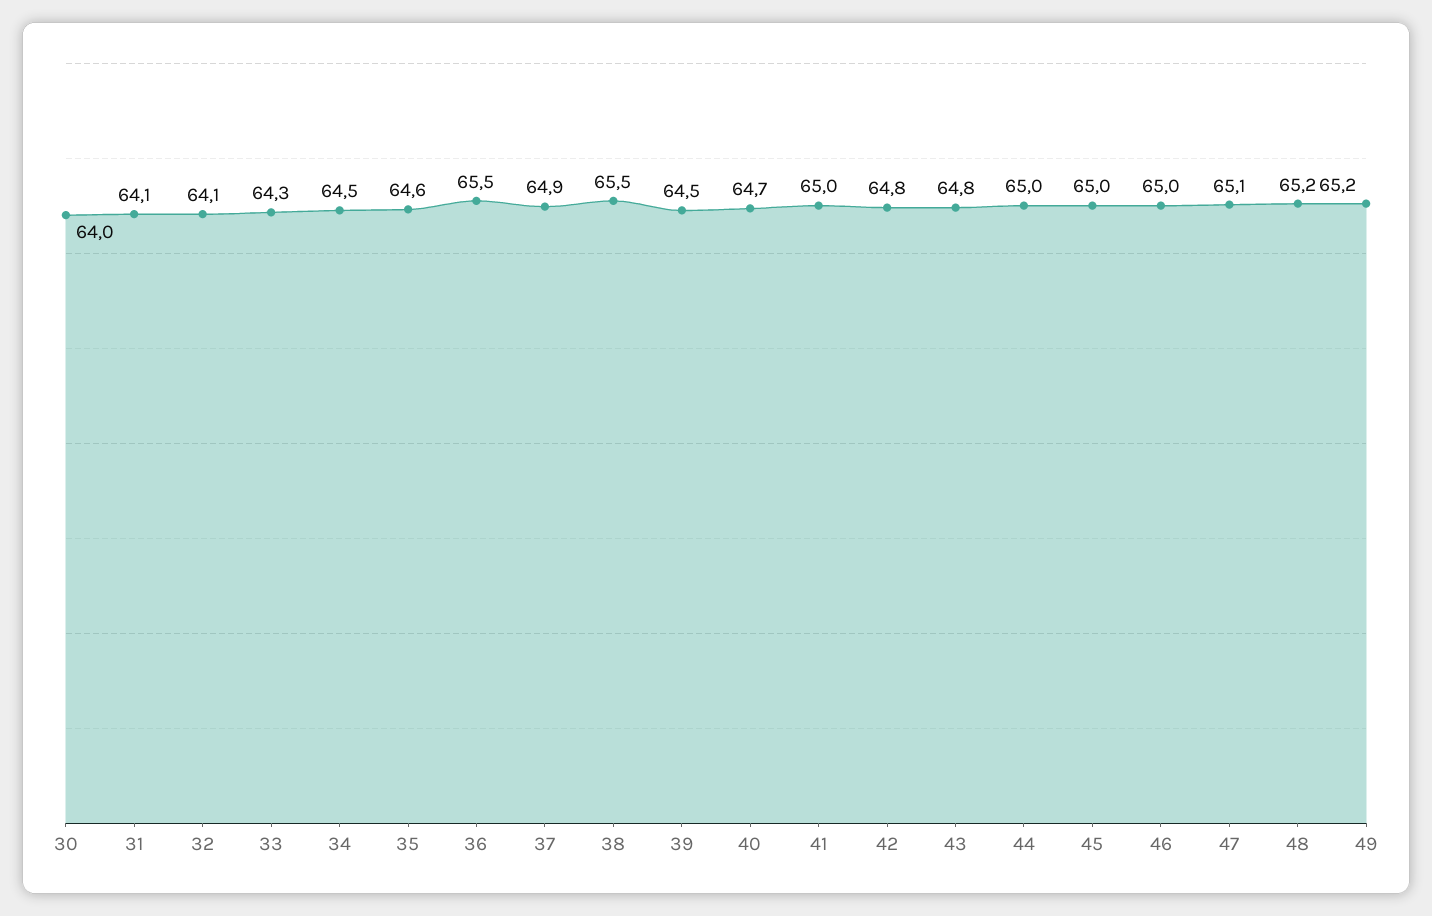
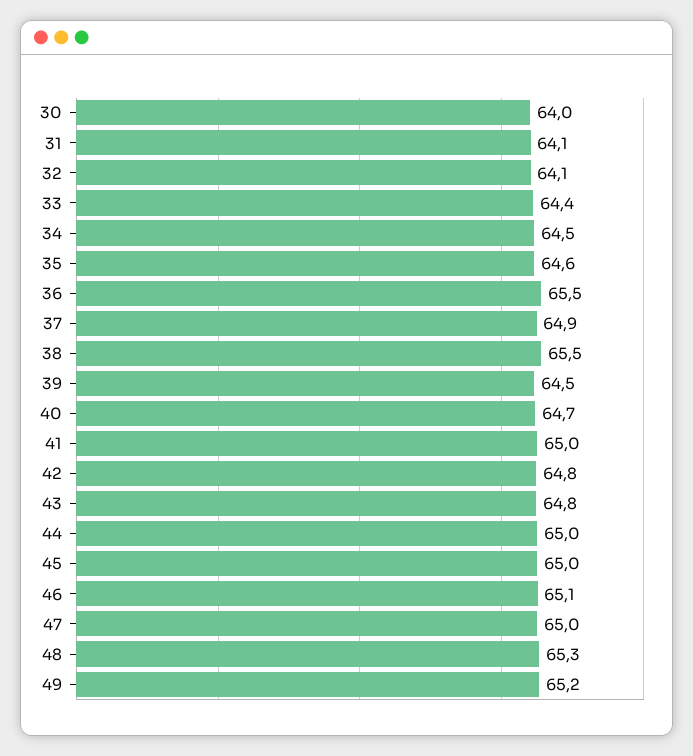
33: 64.3 -> 64.4
46: 65 -> 65.1
47: 65.1 -> 65
48: 65.2 -> 65.3

